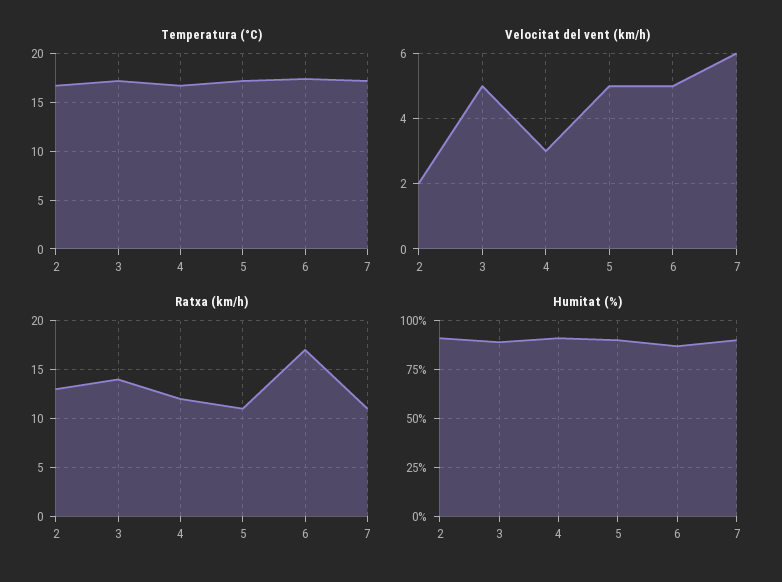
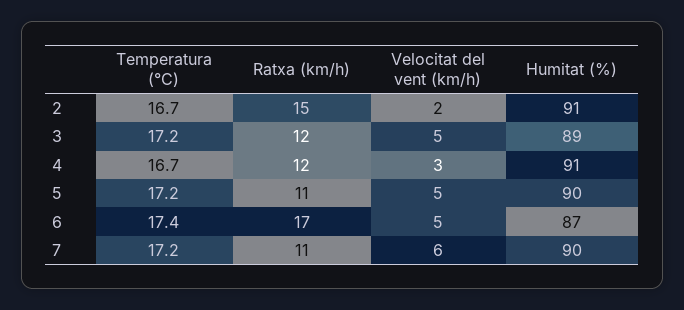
Ratxa (km/h), 2: 13 -> 15
Ratxa (km/h), 3: 14 -> 12

